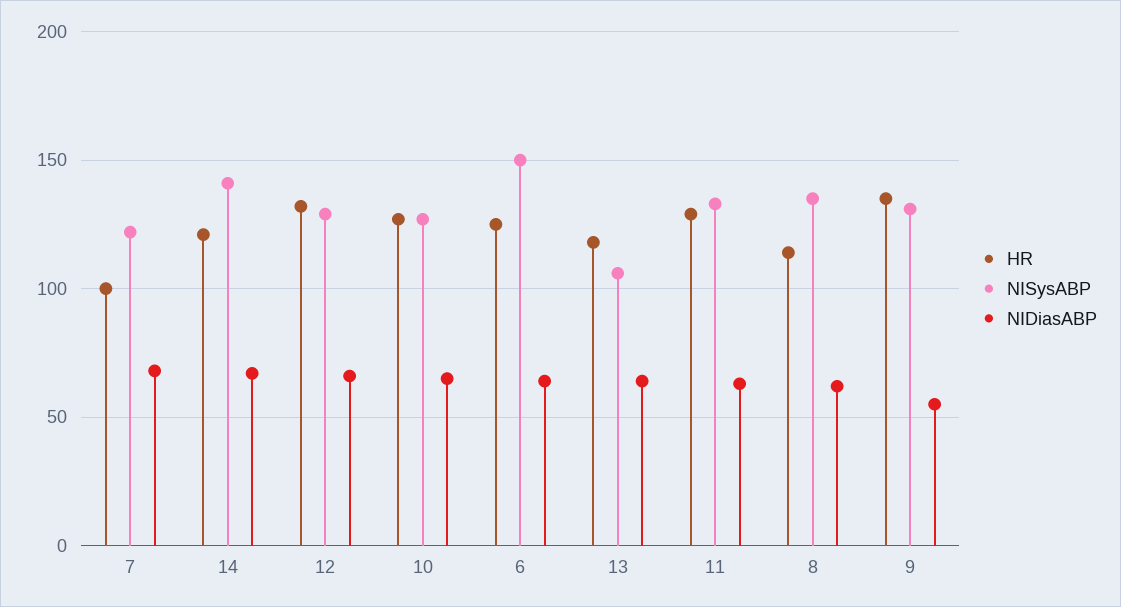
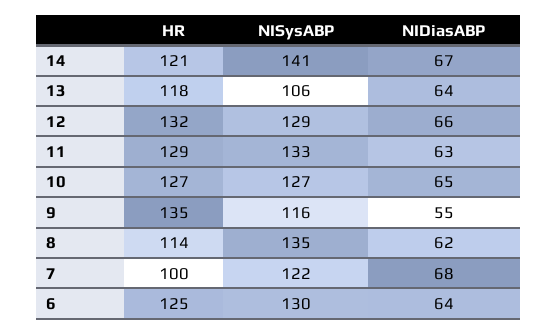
NISysABP, 6: 150 -> 130
NISysABP, 9: 130 -> 116

